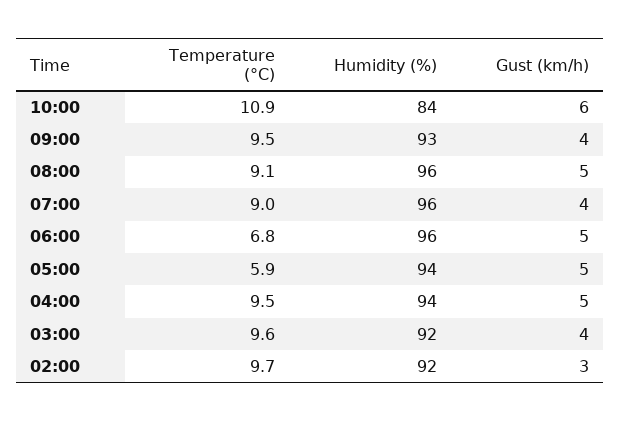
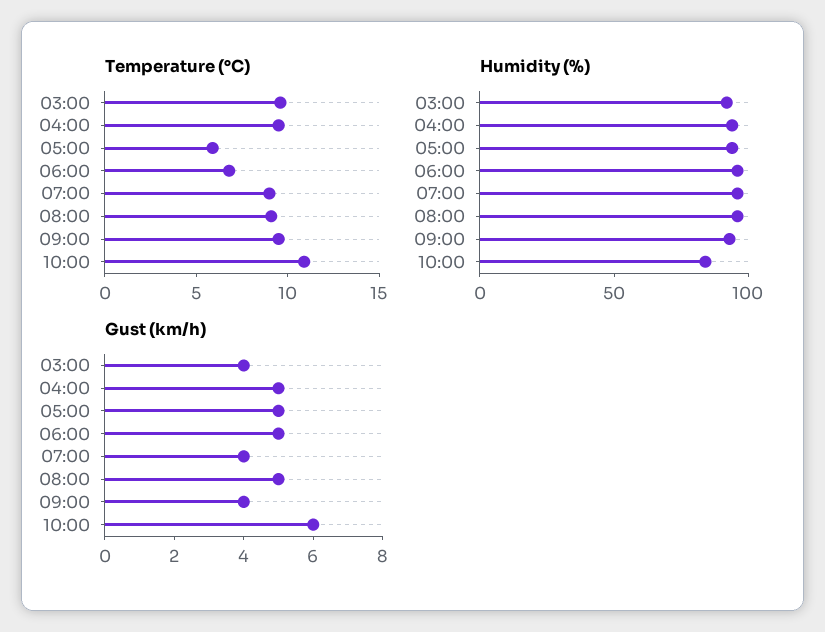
Temperature (°C), 02:00: 9.7 -> none
Humidity (%), 02:00: 92 -> none
Gust (km/h), 02:00: 3 -> none

